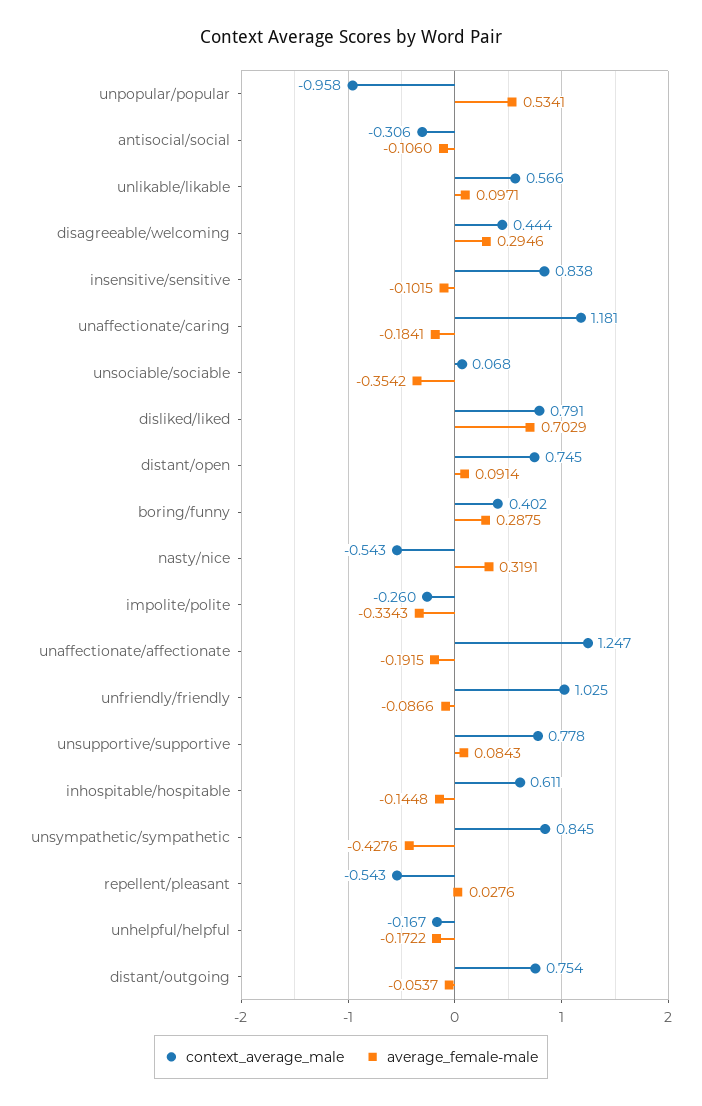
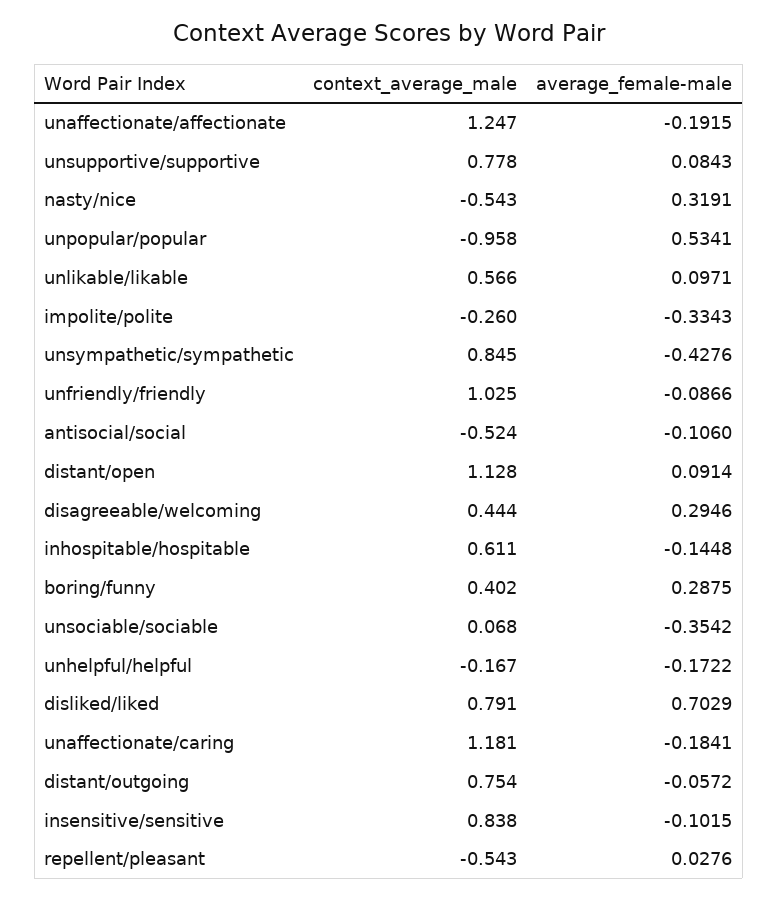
context_average_male, antisocial/social: -0.306 -> -0.524
context_average_male, distant/open: 0.745 -> 1.128
average_female-male, distant/outgoing: -0.0537 -> -0.0572

